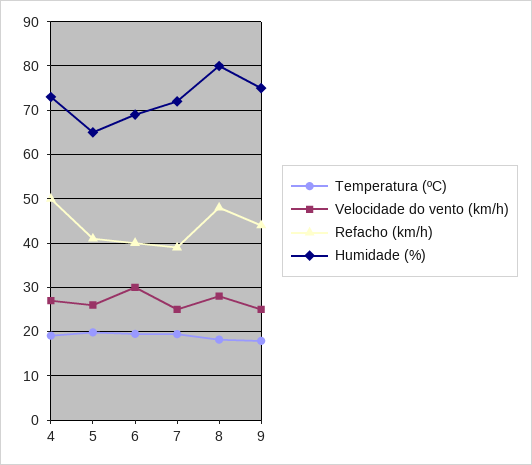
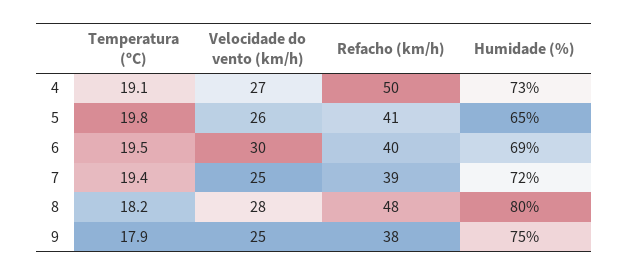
Refacho (km/h), 9: 44 -> 38

